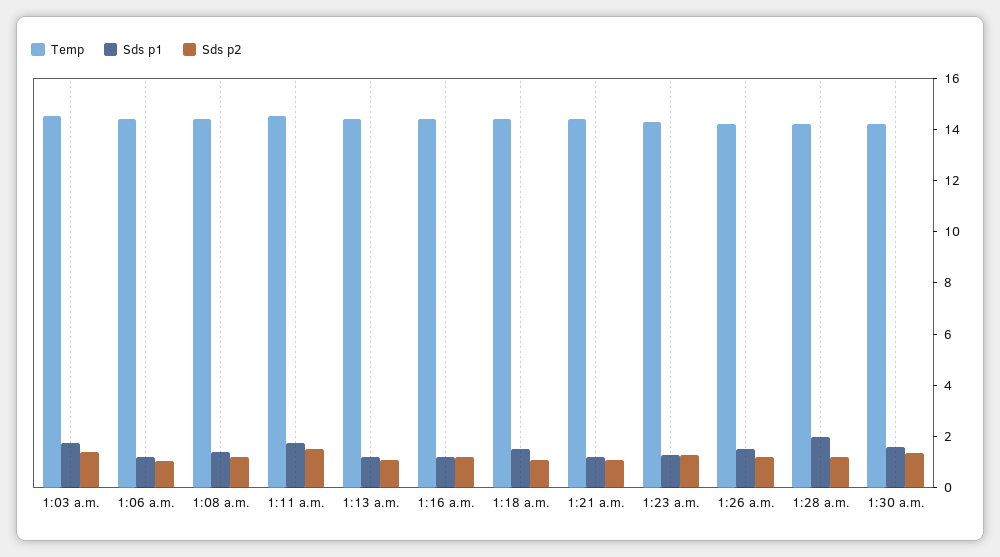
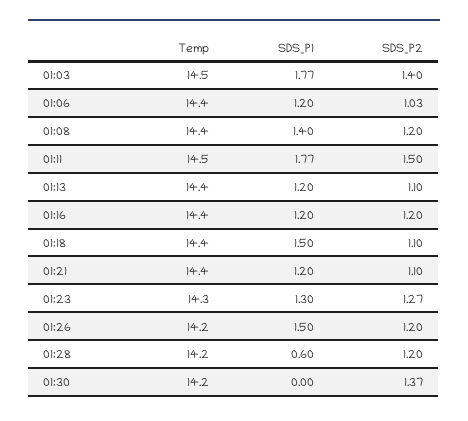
Sds p1, 1:28 a.m.: 2 -> 0.6
Sds p1, 1:30 a.m.: 1.5 -> 0

